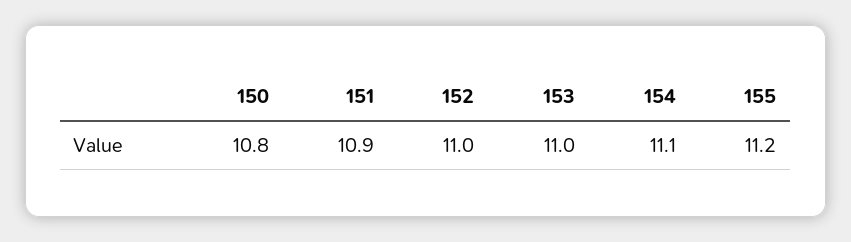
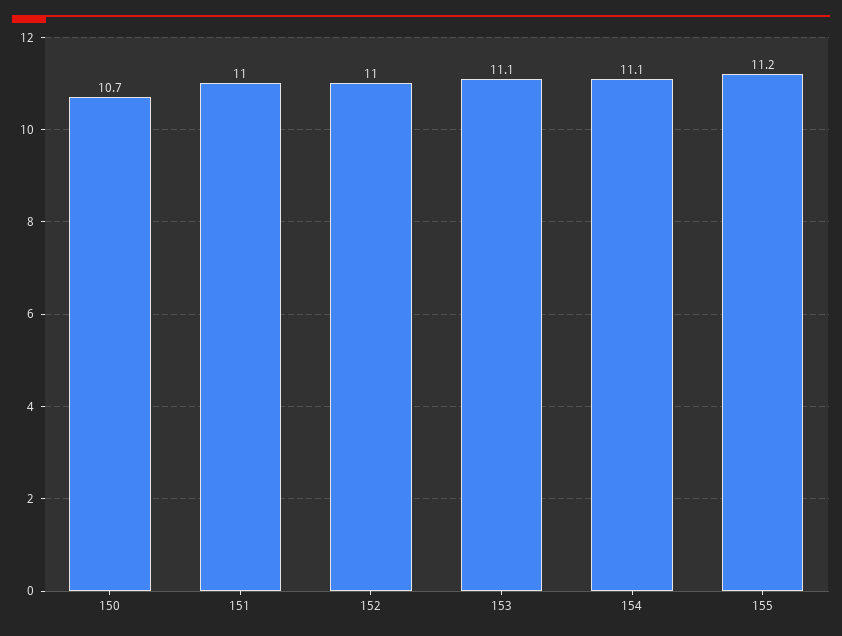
150: 10.8 -> 10.7
151: 10.9 -> 11
153: 11 -> 11.1

